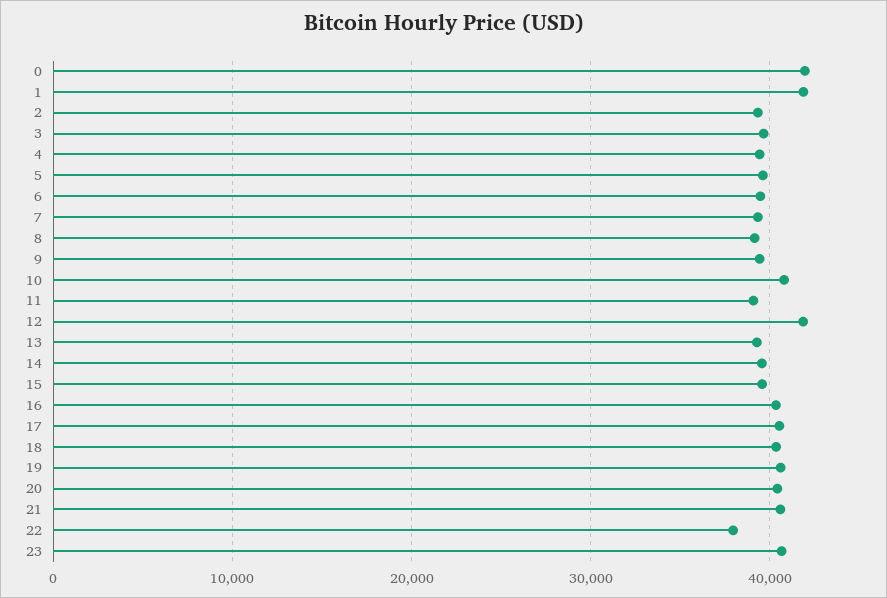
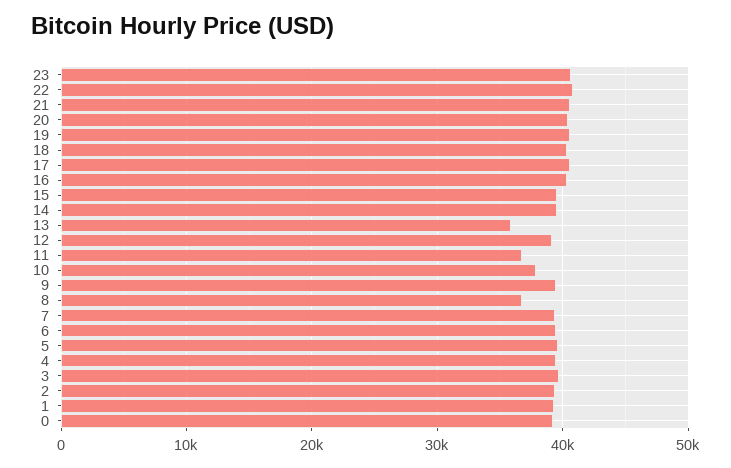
0: 42000 -> 39000
1: 42000 -> 39000
8: 39000 -> 37000
10: 41000 -> 38000
11: 39000 -> 37000
12: 42000 -> 39000
13: 39000 -> 36000
22: 38000 -> 41000

